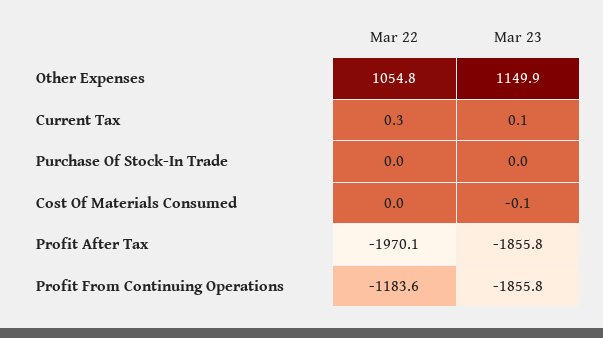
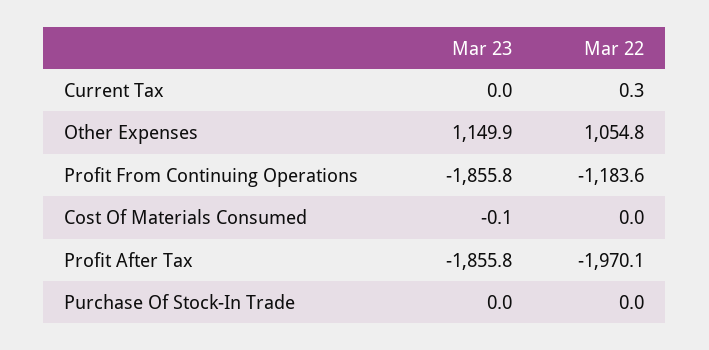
Mar 23, Current Tax: 0.1 -> 0

